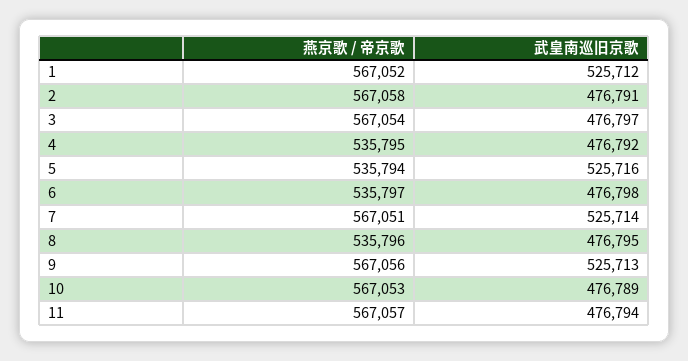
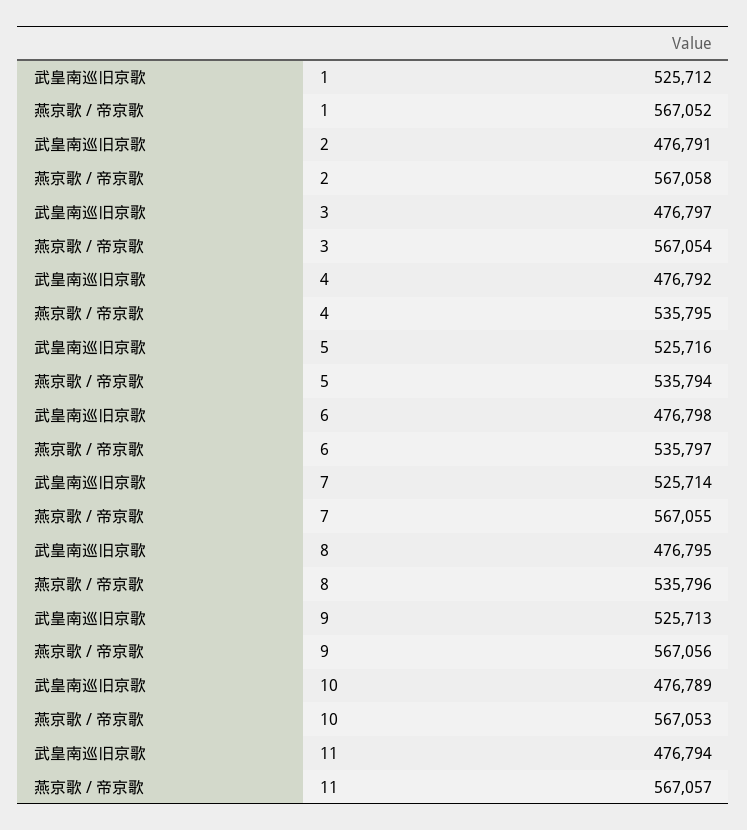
燕京歌 / 帝京歌, 7: 567051 -> 567055

